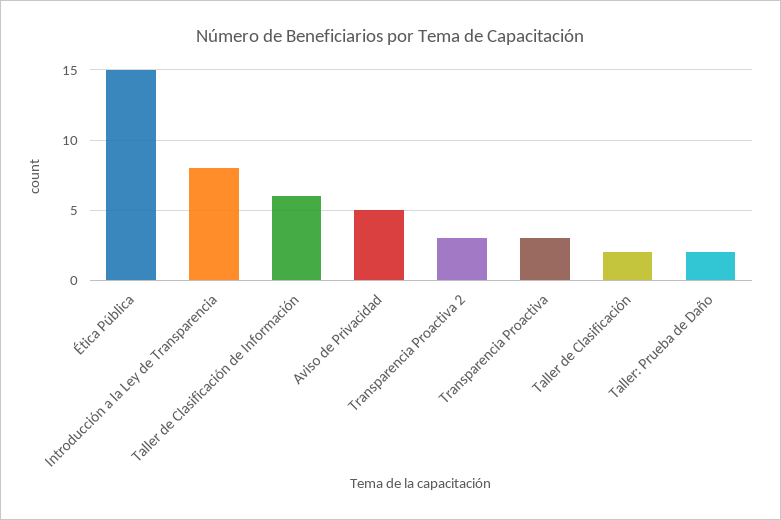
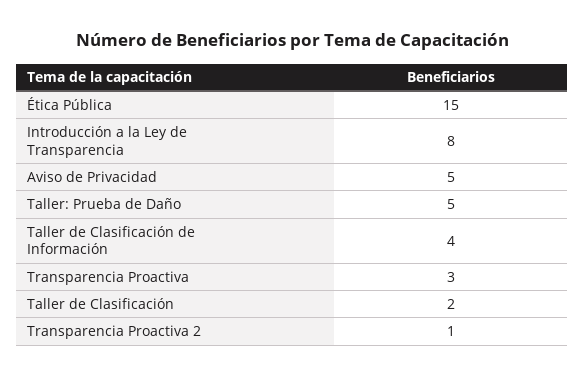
Taller de Clasificación de Información: 6 -> 4
Transparencia Proactiva 2: 3 -> 1
Taller: Prueba de Daño: 2 -> 5

